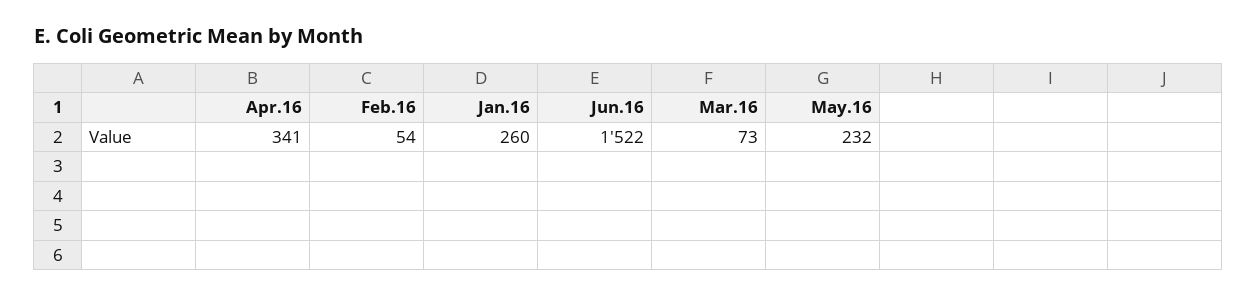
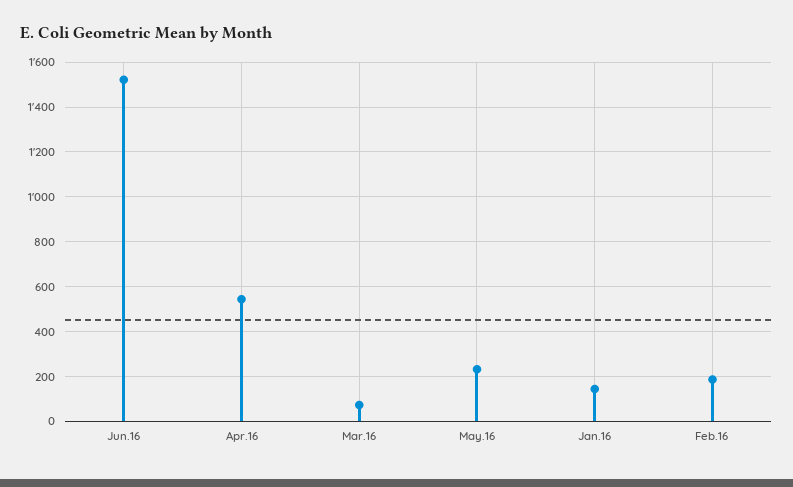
Apr.16: 341 -> 550
Feb.16: 54 -> 200
Jan.16: 260 -> 150

